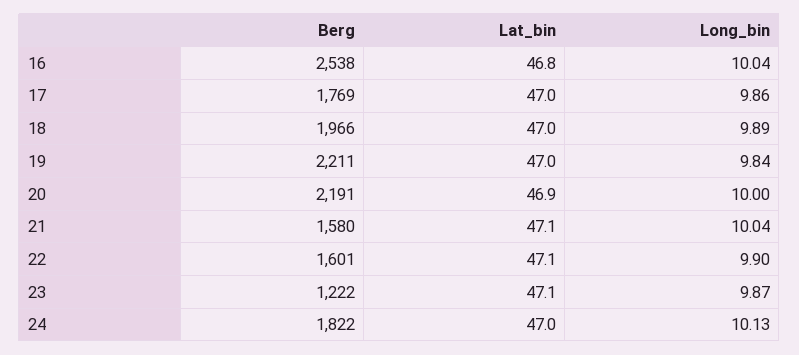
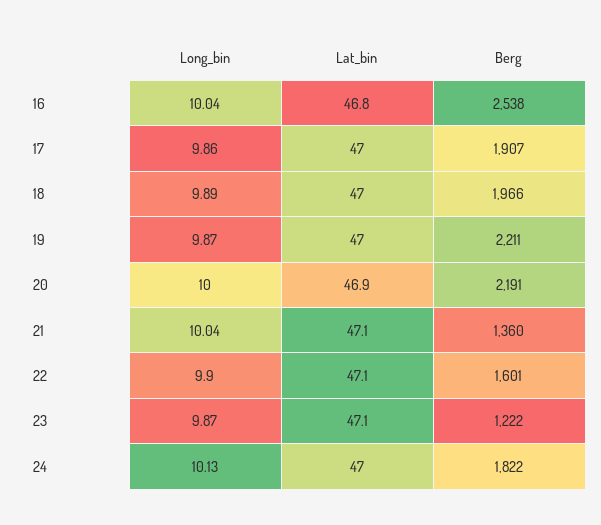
Berg, 17: 1769 -> 1907
Long_bin, 19: 9.84 -> 9.87
Berg, 21: 1580 -> 1360

